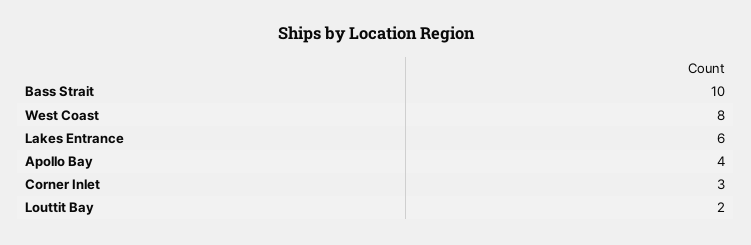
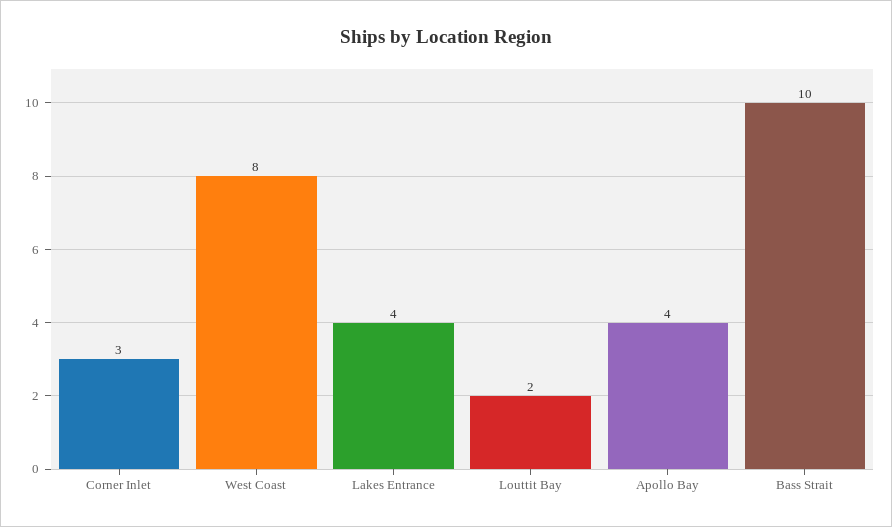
Lakes Entrance: 6 -> 4

